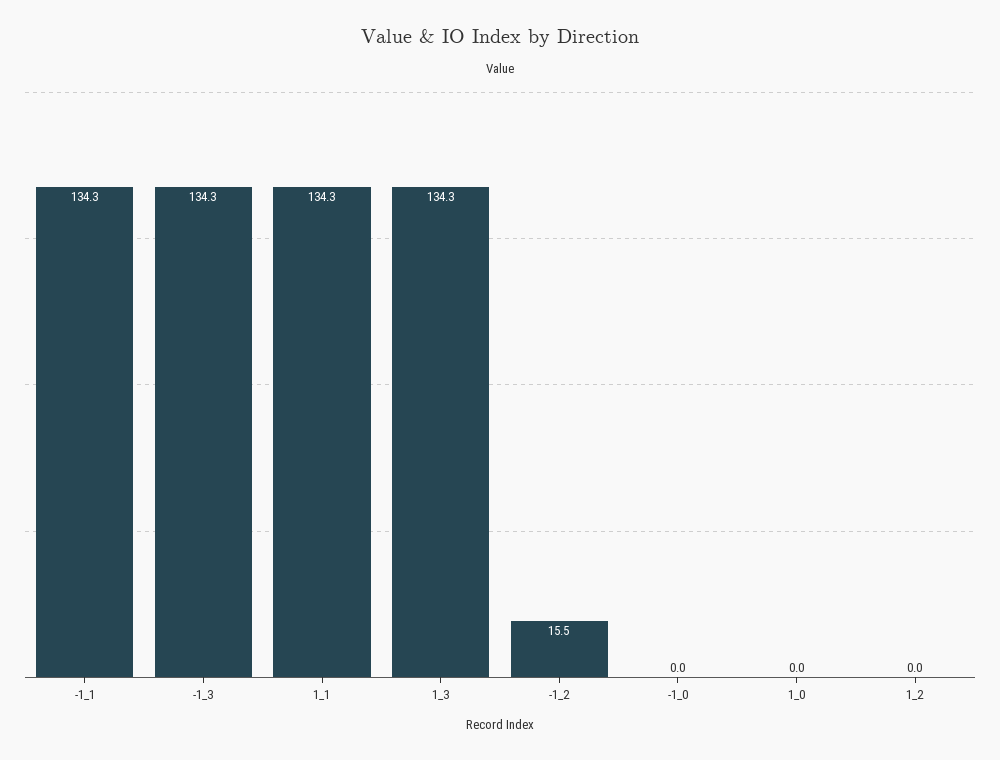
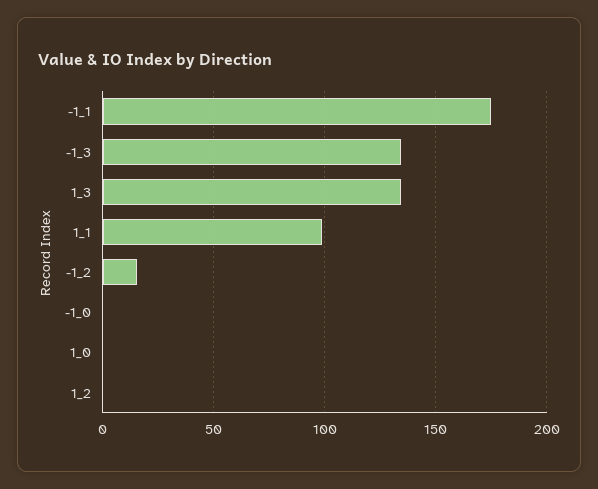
-1_1: 134.3 -> 175
1_1: 134.3 -> 100

